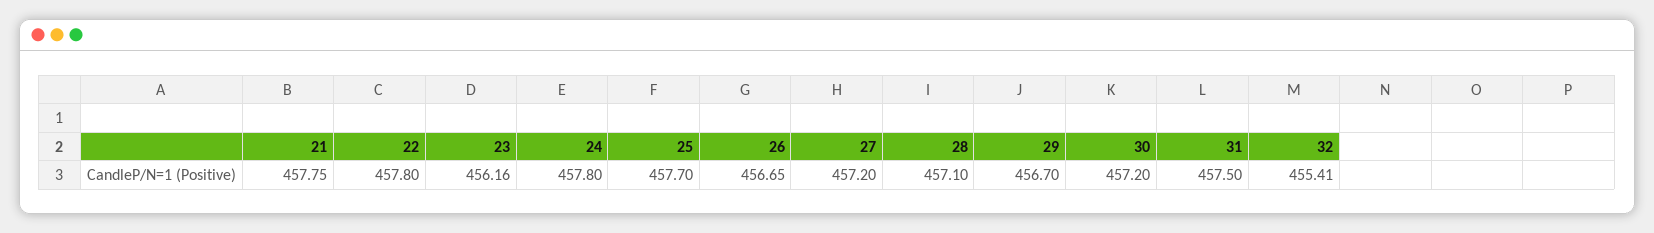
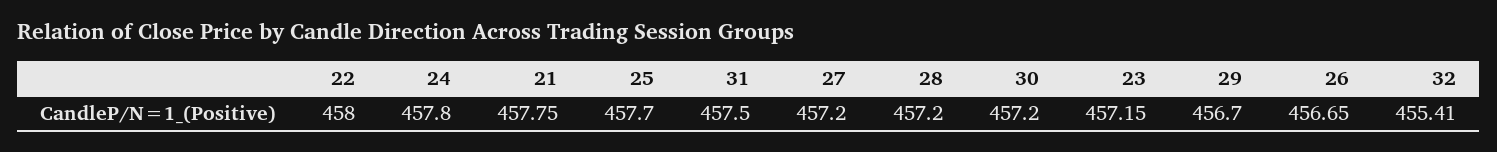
22: 457.8 -> 458
23: 456.16 -> 457.15
28: 457.1 -> 457.2

